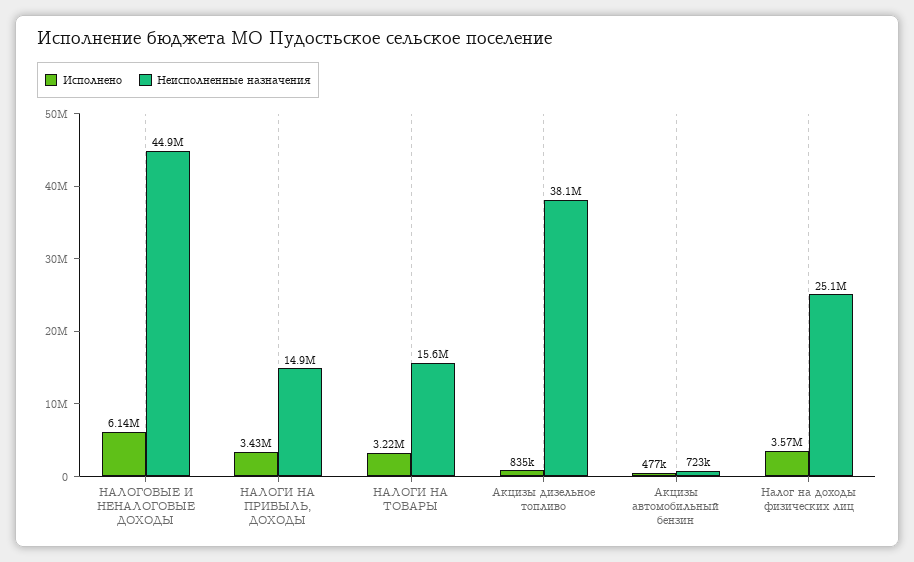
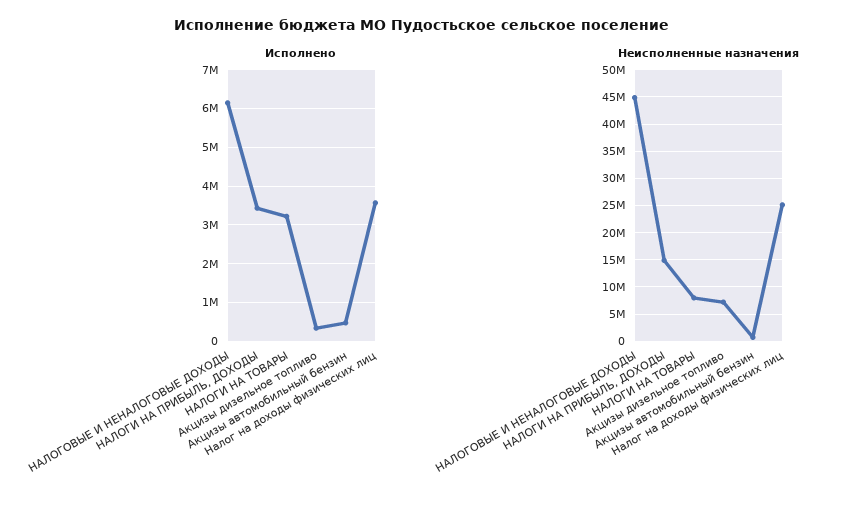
Неисполненные назначения, НАЛОГИ НА ТОВАРЫ: 15600000 -> 7500000
Исполнено, Акцизы дизельное топливо: 835000 -> 400000
Неисполненные назначения, Акцизы дизельное топливо: 38100000 -> 7500000

